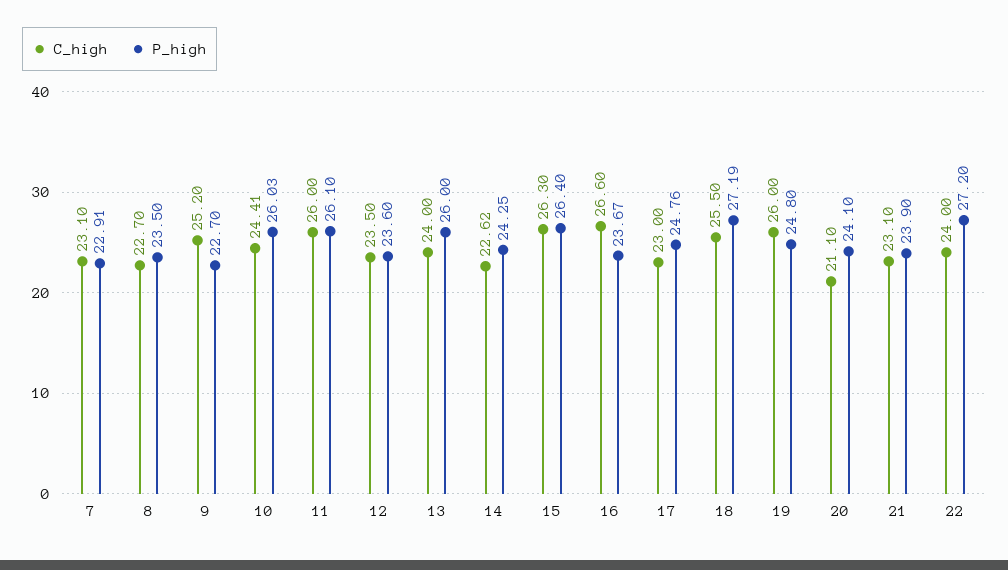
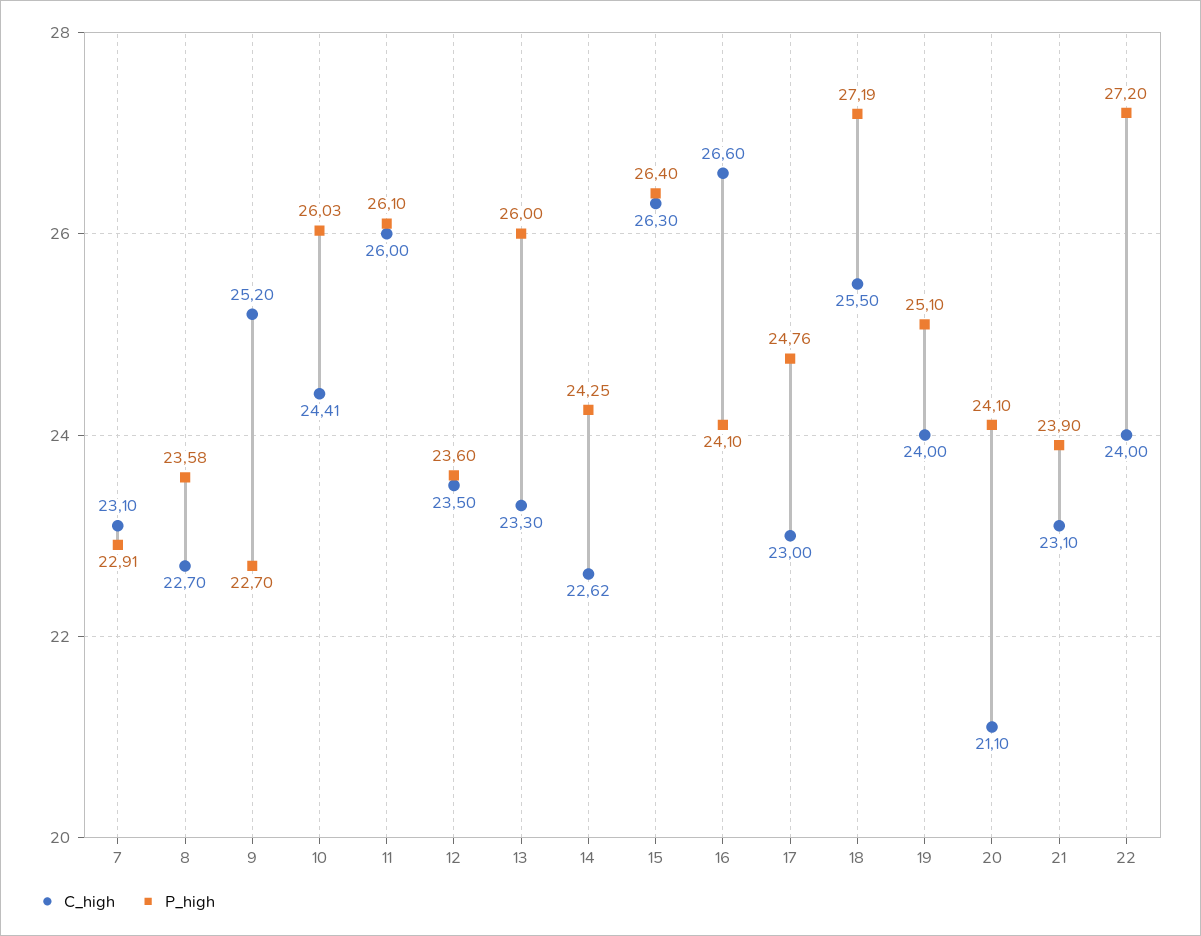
P_high, 8: 23.5 -> 23.58
C_high, 13: 24 -> 23.3
P_high, 16: 23.67 -> 24.1
C_high, 19: 26 -> 24
P_high, 19: 24.8 -> 25.1

